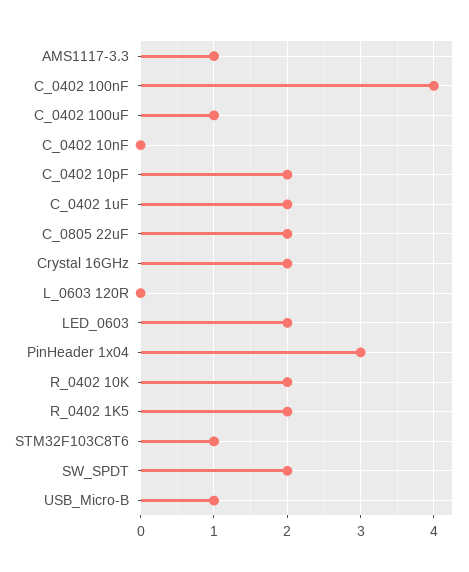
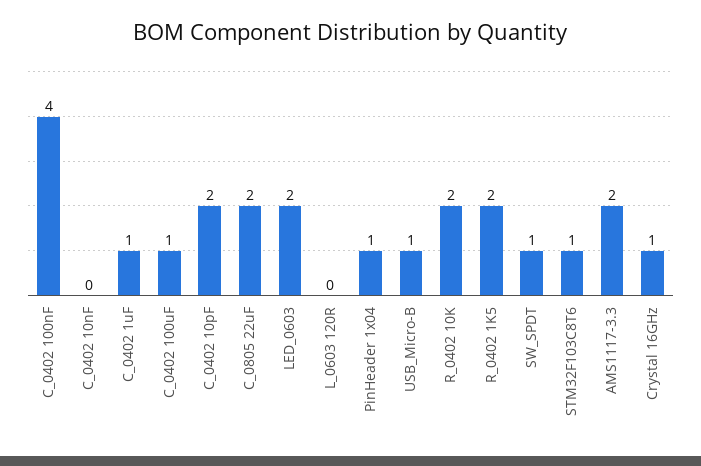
AMS1117-3.3: 1 -> 2
C_0402 1uF: 2 -> 1
Crystal 16GHz: 2 -> 1
PinHeader 1x04: 3 -> 1
SW_SPDT: 2 -> 1

